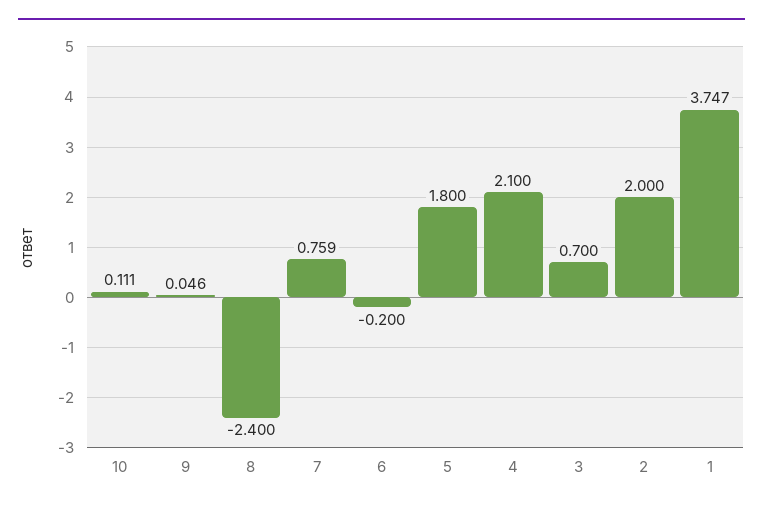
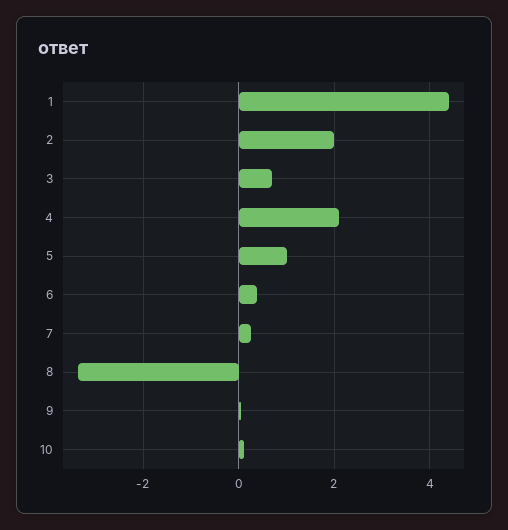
8: -2.4 -> -3.4
7: 0.759 -> 0.2
6: -0.2 -> 0.4
5: 1.8 -> 1
1: 3.747 -> 4.4

